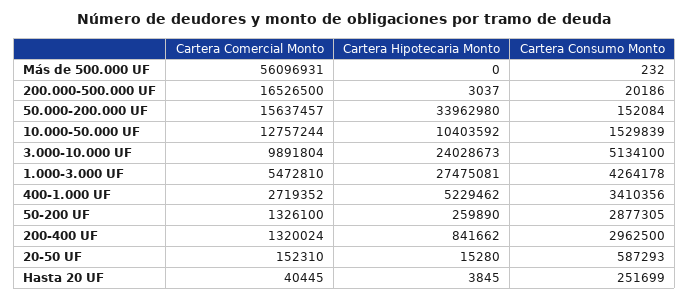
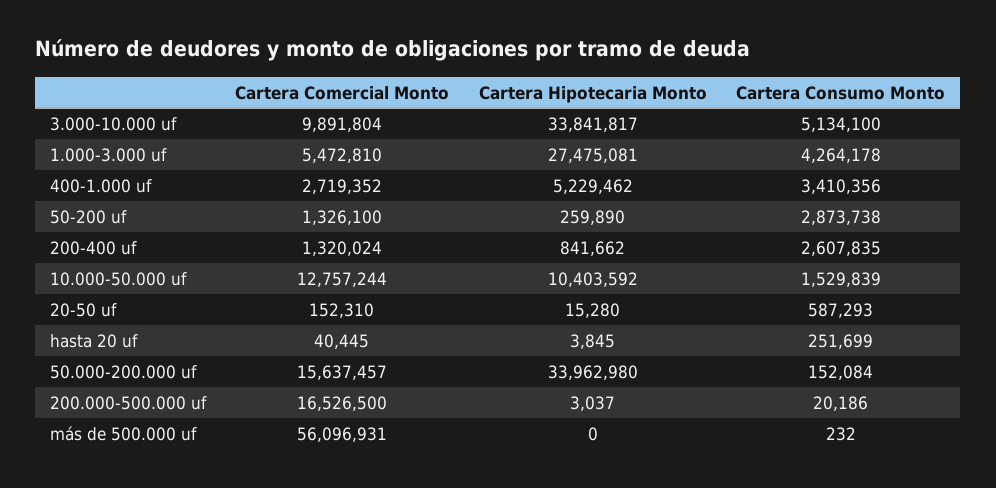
Cartera Hipotecaria Monto, 3.000-10.000 UF: 24028673 -> 33841817
Cartera Consumo Monto, 50-200 UF: 2877305 -> 2873738
Cartera Consumo Monto, 200-400 UF: 2962500 -> 2607835

